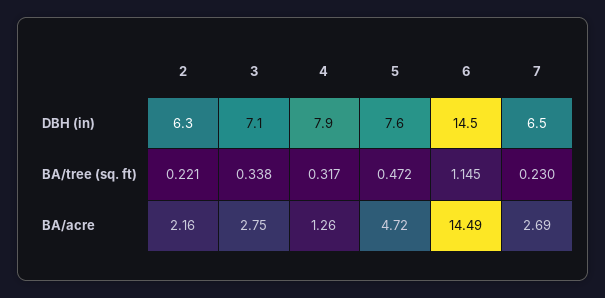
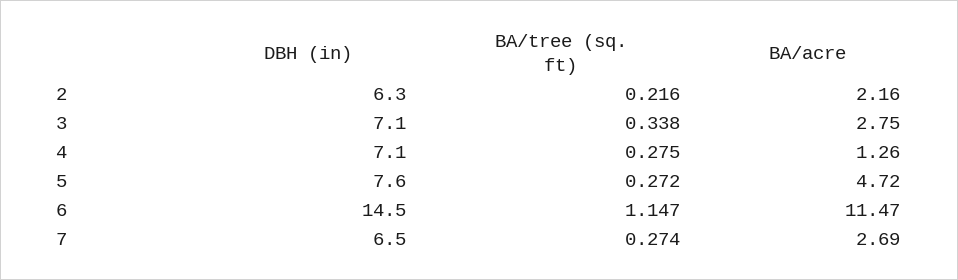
4, DBH (in): 7.9 -> 7.1
2, BA/tree (sq. ft): 0.221 -> 0.216
4, BA/tree (sq. ft): 0.317 -> 0.275
5, BA/tree (sq. ft): 0.472 -> 0.272
6, BA/tree (sq. ft): 1.145 -> 1.147
7, BA/tree (sq. ft): 0.23 -> 0.274
6, BA/acre: 14.49 -> 11.47

